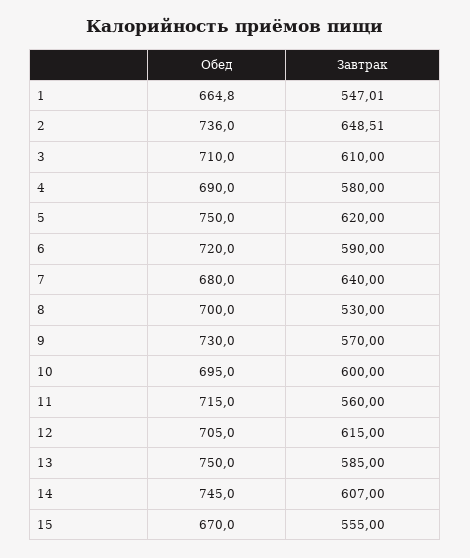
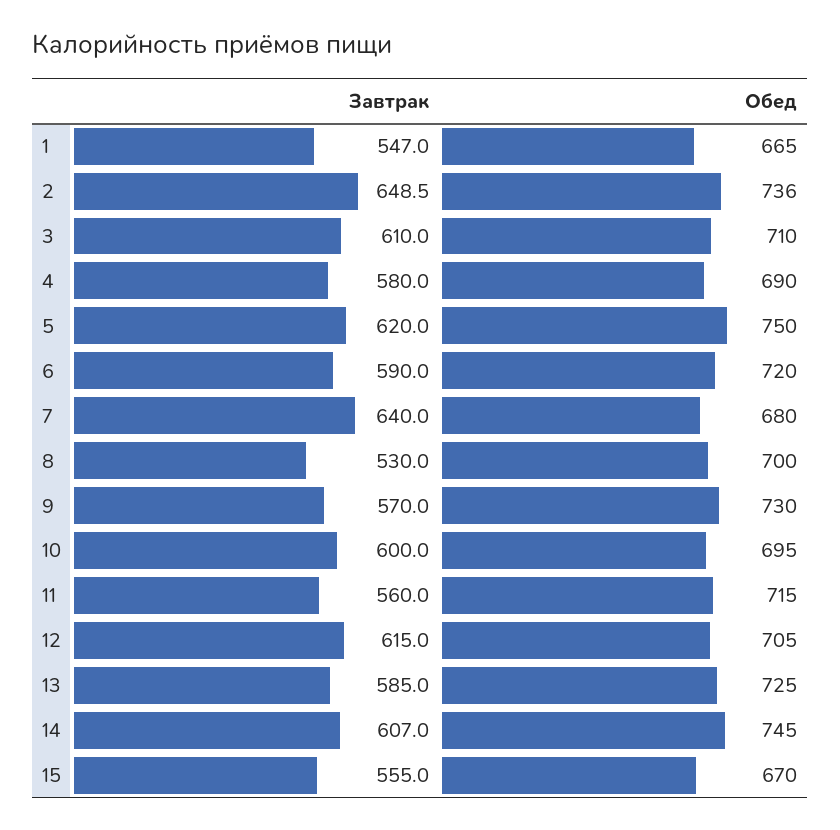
Обед, 13: 750 -> 725

